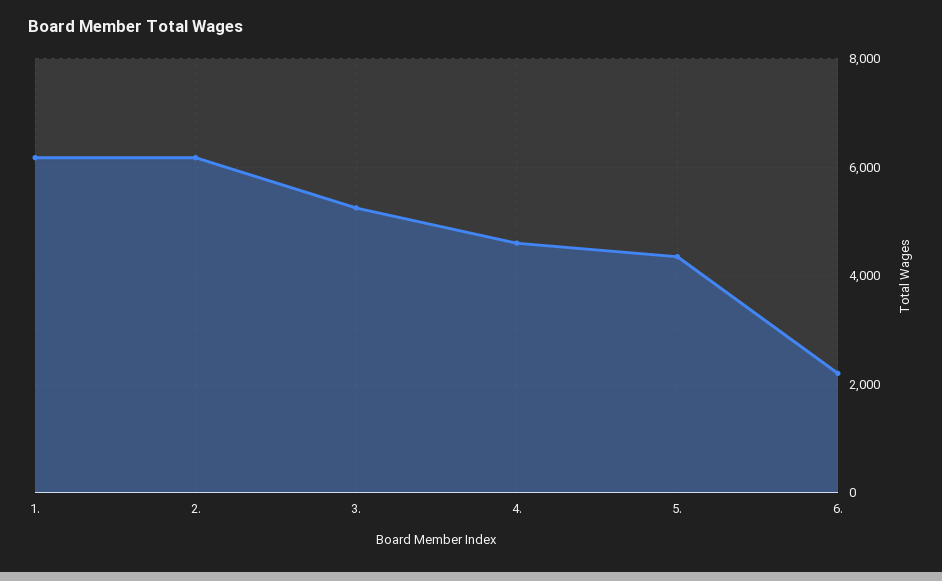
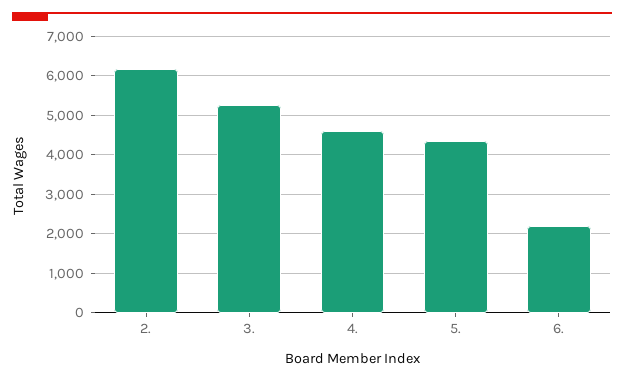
1.: 6200 -> none

